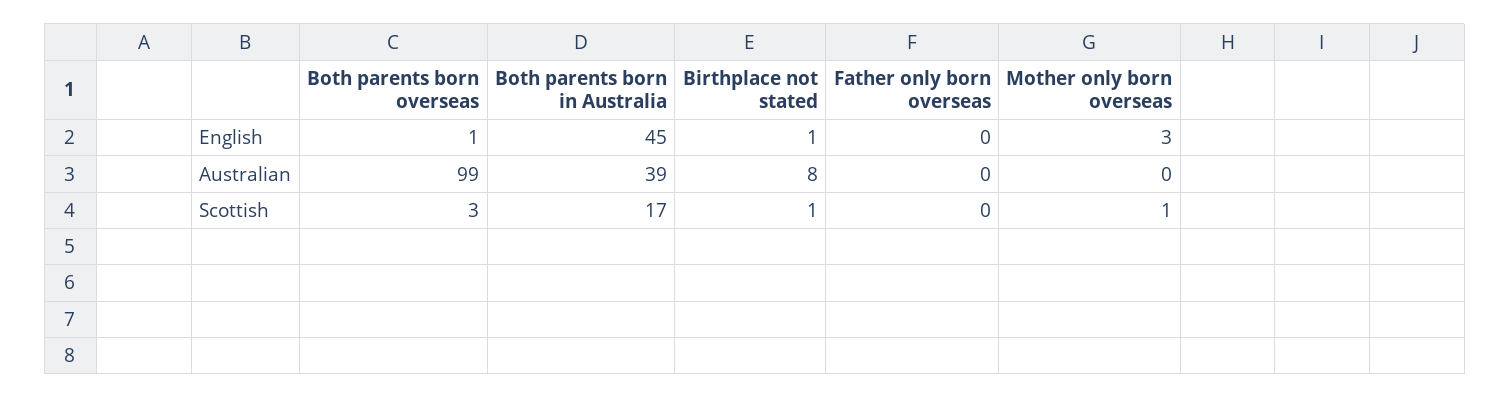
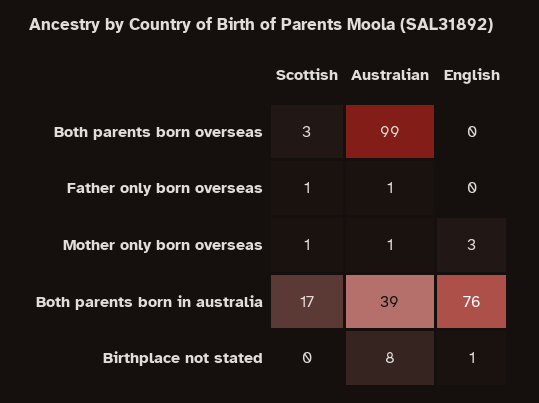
Both parents born overseas, English: 1 -> 0
Both parents born in Australia, English: 45 -> 76
Father only born overseas, Australian: 0 -> 1
Mother only born overseas, Australian: 0 -> 1
Birthplace not stated, Scottish: 1 -> 0
Father only born overseas, Scottish: 0 -> 1

